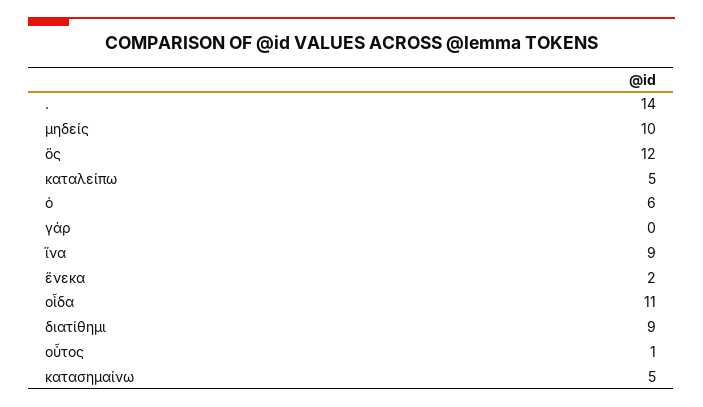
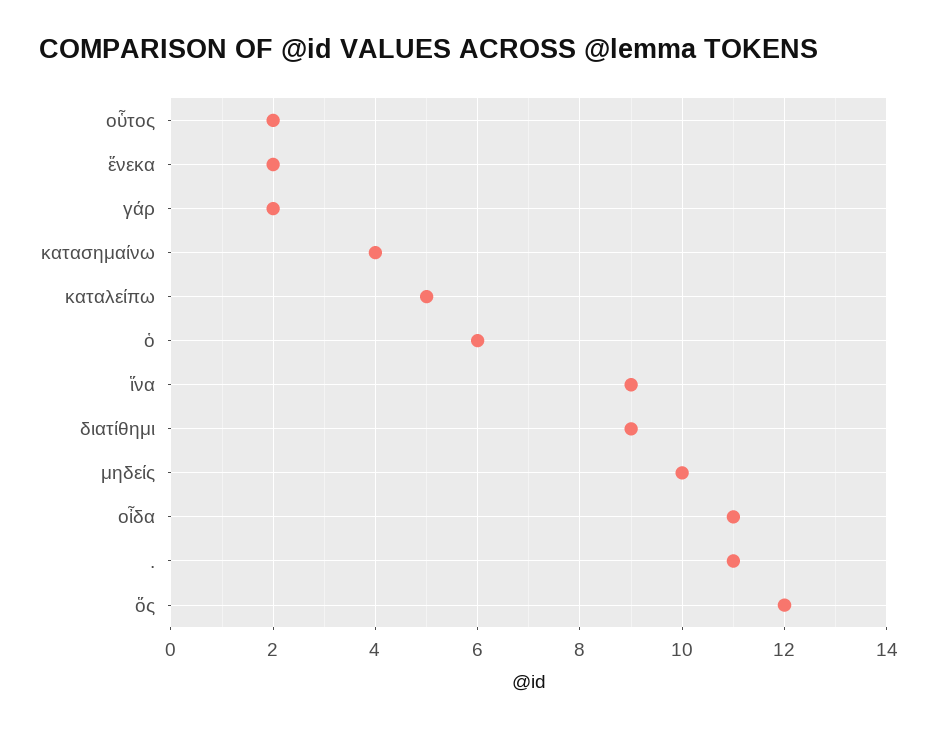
.: 14 -> 11
γάρ: 0 -> 2
οὗτος: 1 -> 2
κατασημαίνω: 5 -> 4

